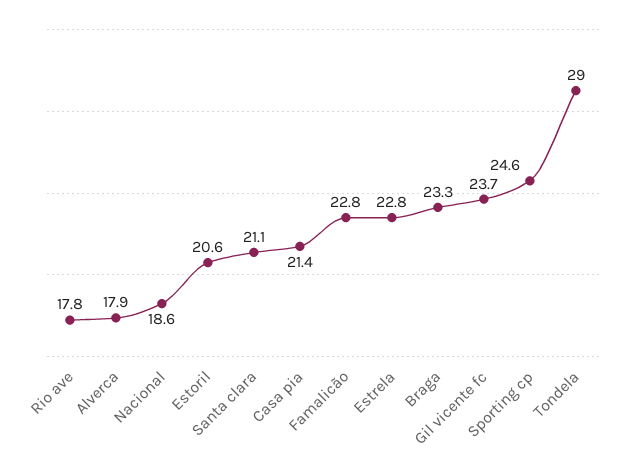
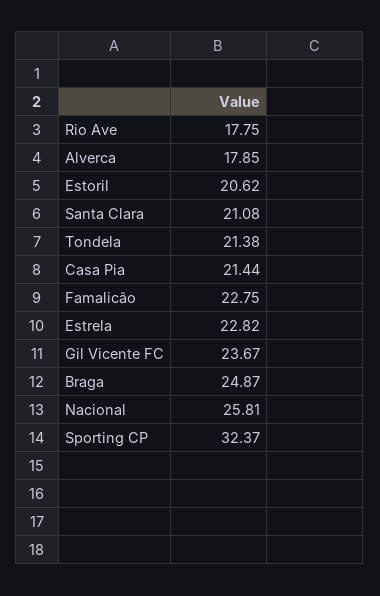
Nacional: 18.6 -> 25.81
Braga: 23.3 -> 24.87
Sporting cp: 24.6 -> 32.37
Tondela: 29 -> 21.38

